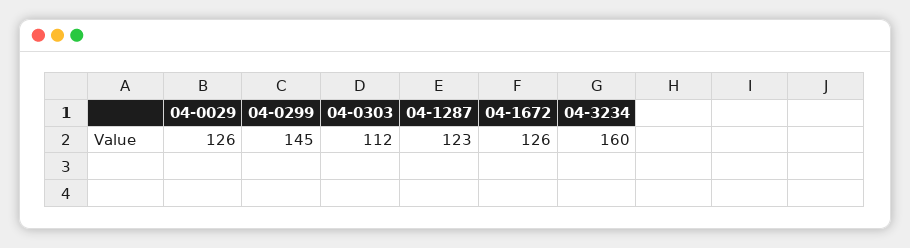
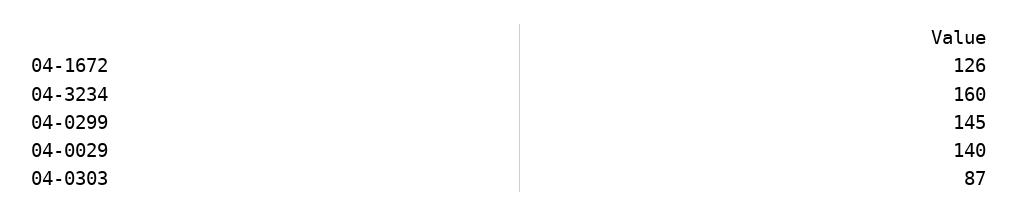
04-0029: 126 -> 140
04-0303: 112 -> 87
04-1287: 123 -> none

